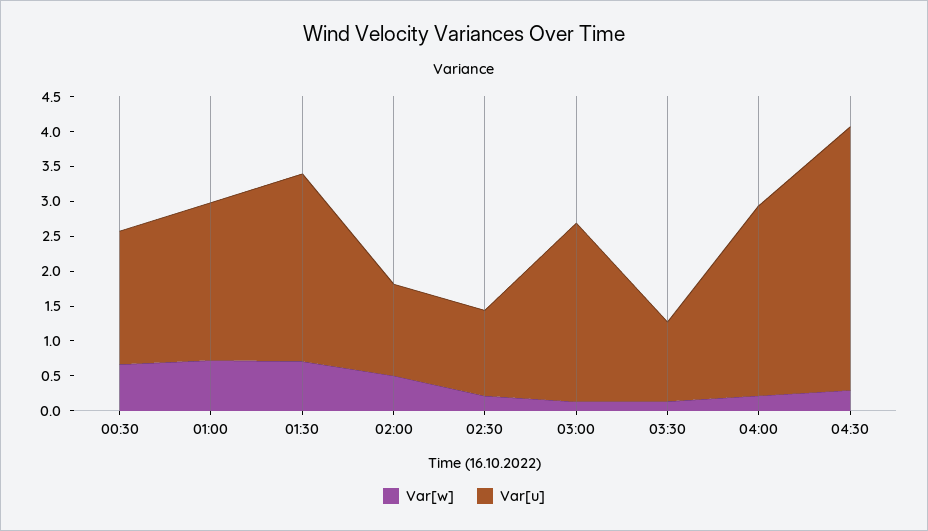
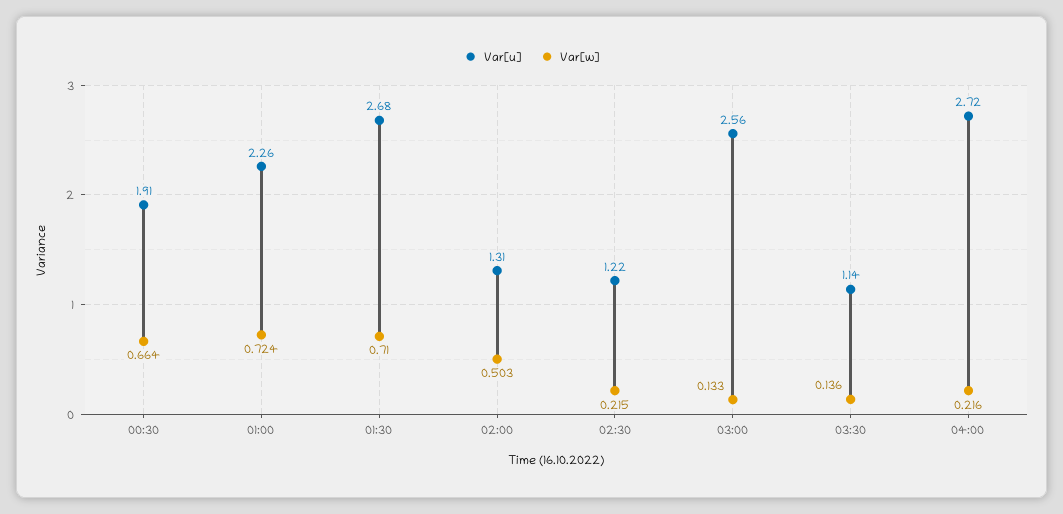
Var[w], 04:30: 0.25 -> none
Var[u], 04:30: 3.75 -> none

